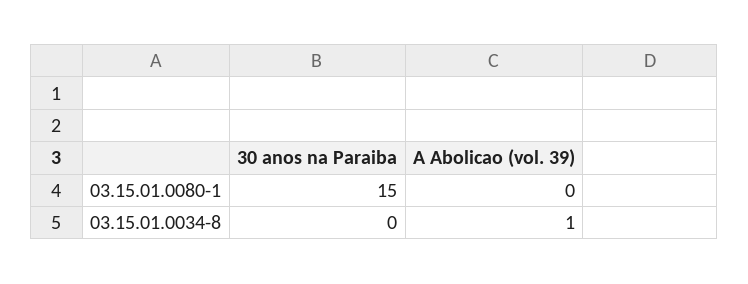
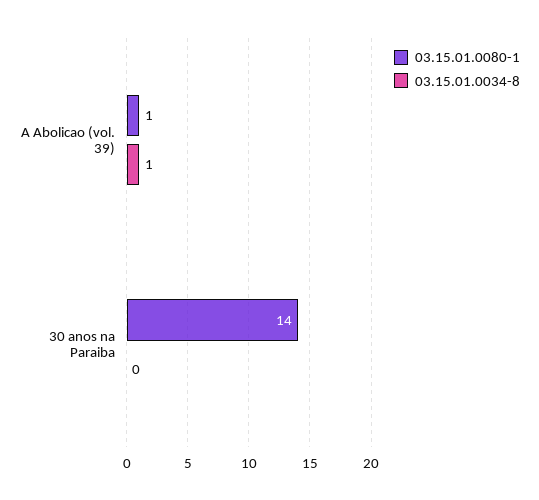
03.15.01.0080-1, 30 anos na Paraiba: 15 -> 14
03.15.01.0080-1, A Abolicao (vol. 39): 0 -> 1

